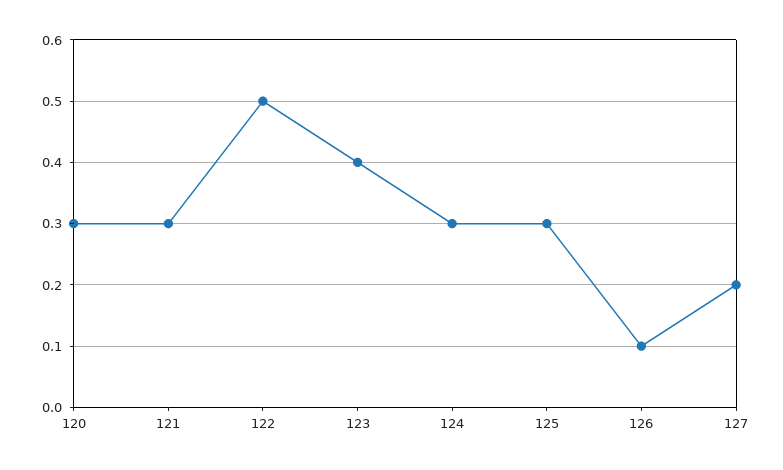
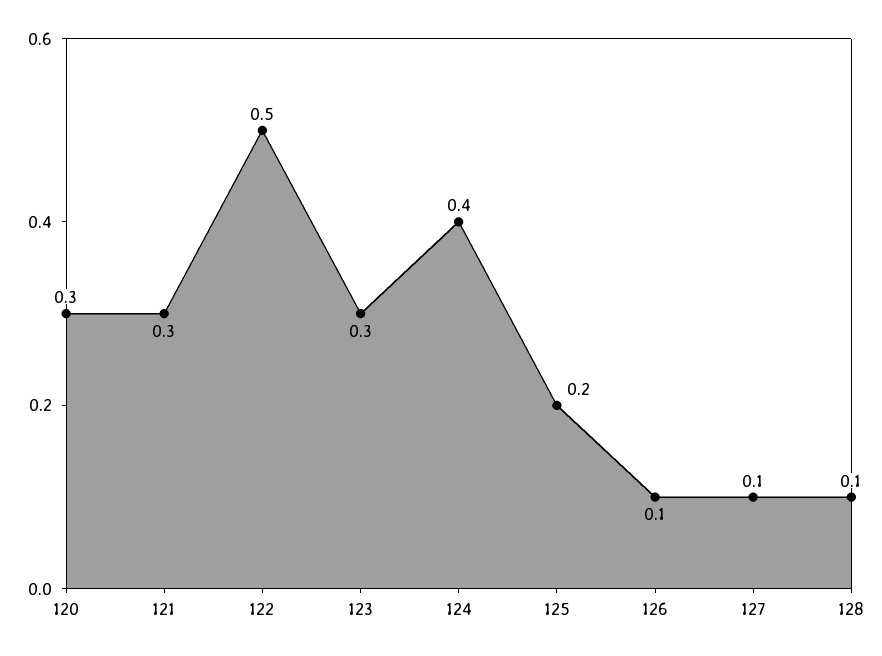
123: 0.4 -> 0.3
124: 0.3 -> 0.4
125: 0.3 -> 0.2
127: 0.2 -> 0.1
128: none -> 0.1

